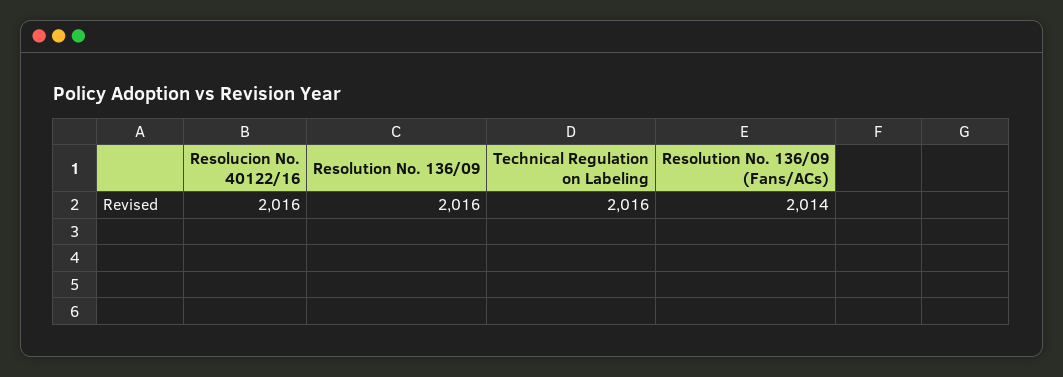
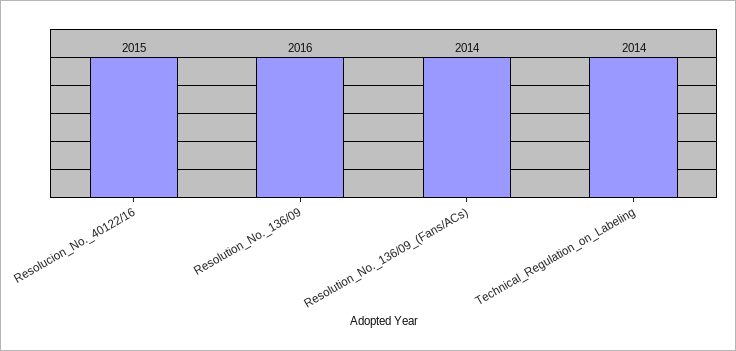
Resolucion No. 40122/16: 2016 -> 2015
Technical Regulation on Labeling: 2016 -> 2014

